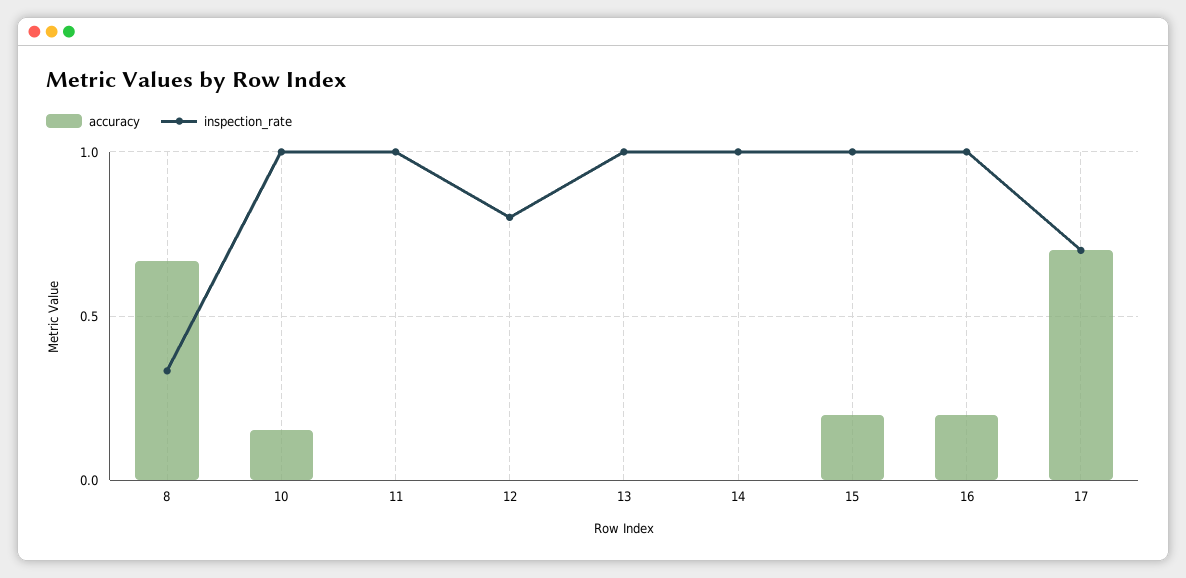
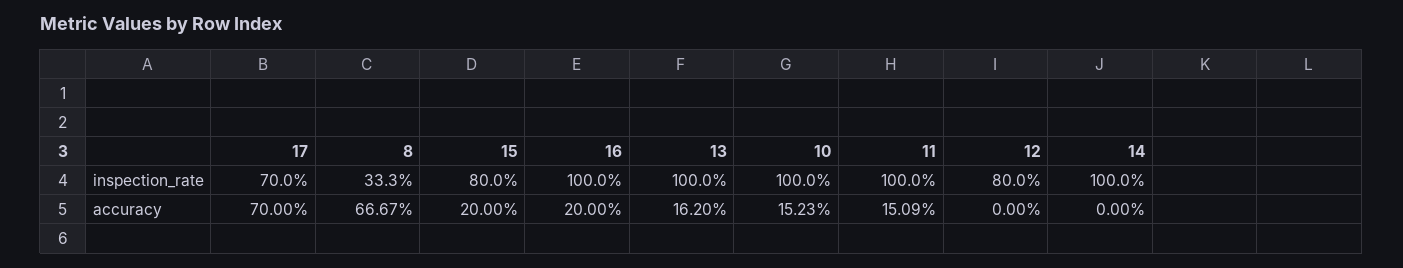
accuracy, 11: 0 -> 0.1509
accuracy, 13: 0 -> 0.162
inspection_rate, 15: 1 -> 0.8

